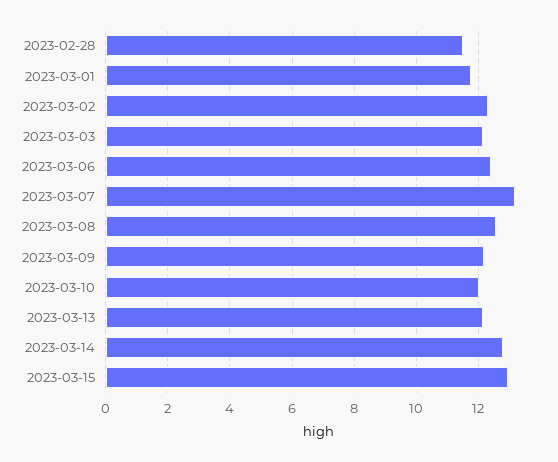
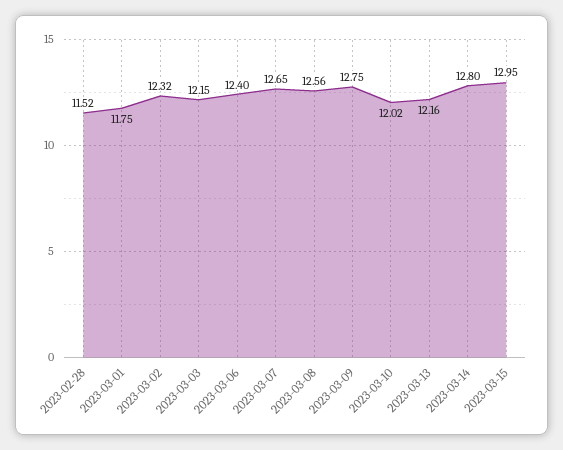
2023-03-07: 13.2 -> 12.65
2023-03-09: 12.2 -> 12.75

